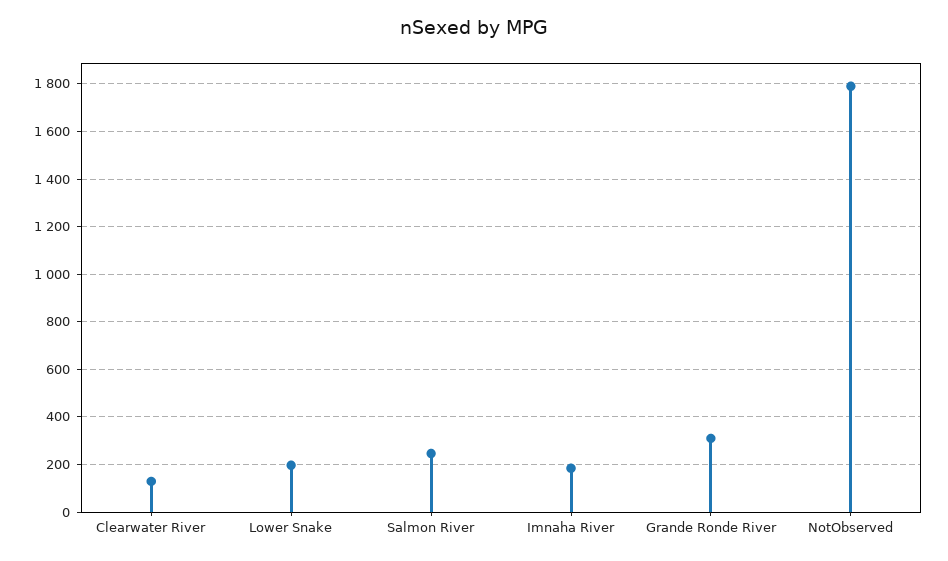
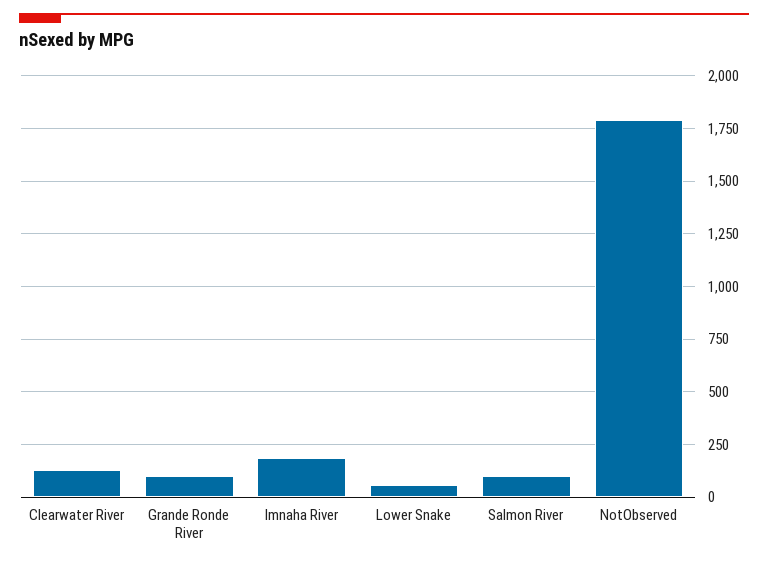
Lower Snake: 200 -> 50
Salmon River: 250 -> 100
Grande Ronde River: 300 -> 100

